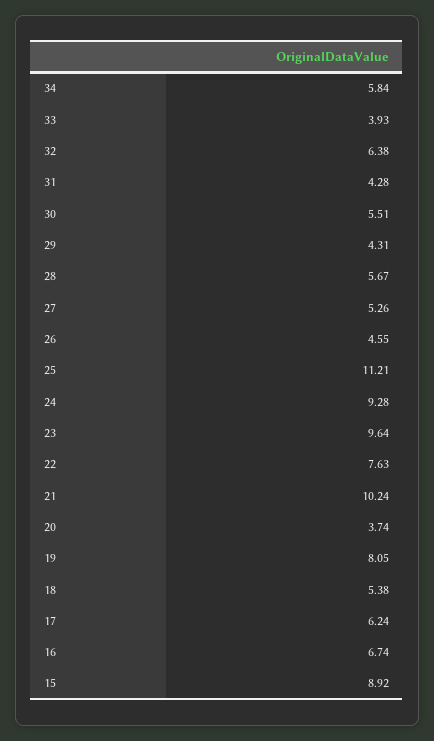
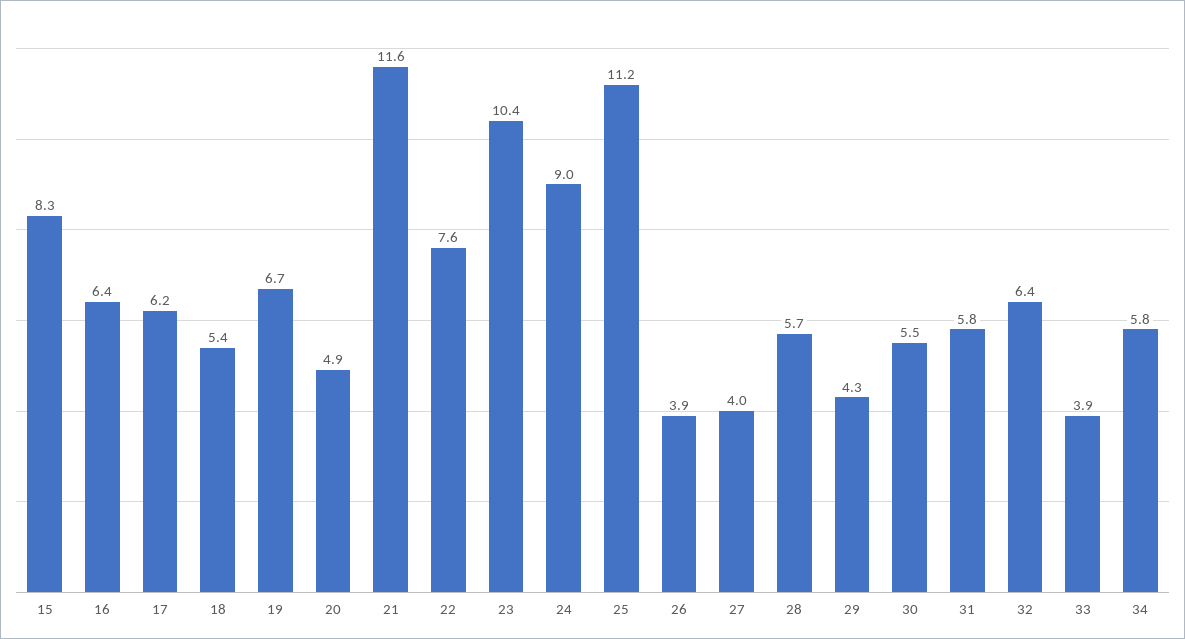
31: 4.28 -> 5.8
27: 5.26 -> 4
26: 4.55 -> 3.9
24: 9.28 -> 9
23: 9.64 -> 10.4
21: 10.24 -> 11.6
20: 3.74 -> 4.9
19: 8.05 -> 6.7
16: 6.74 -> 6.4
15: 8.92 -> 8.3

